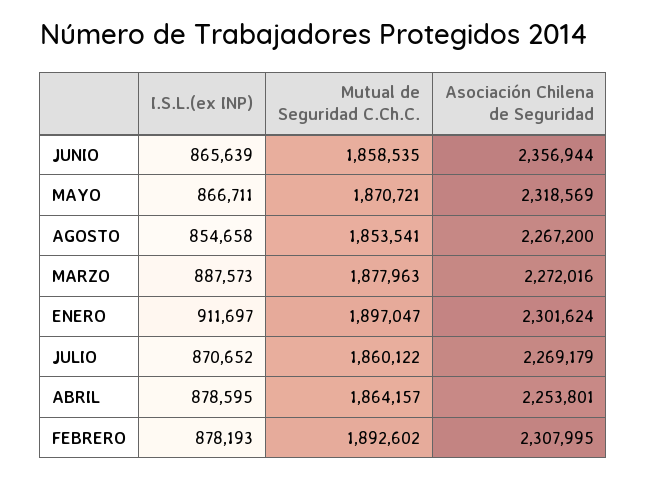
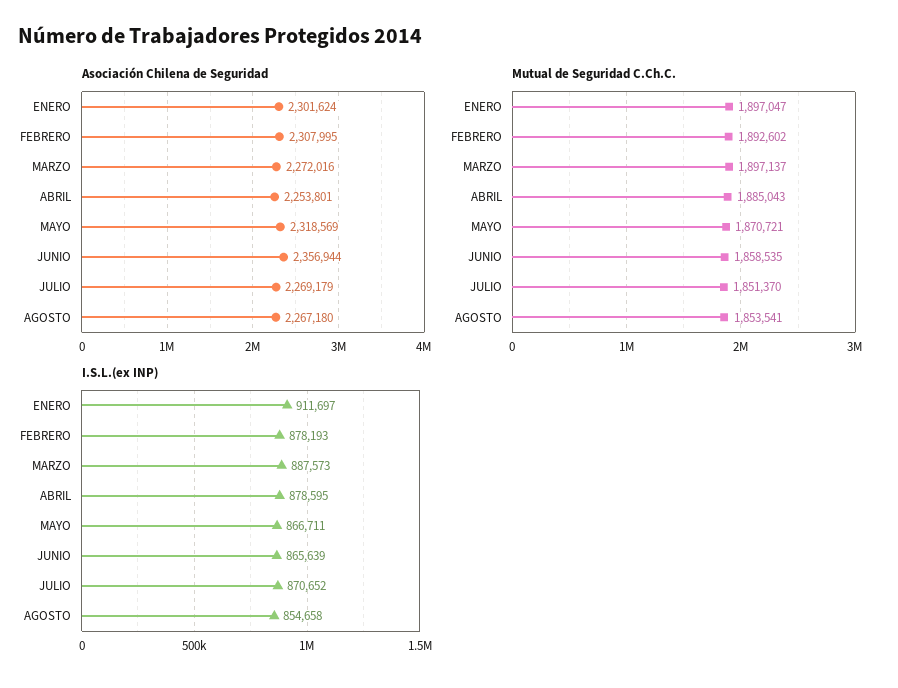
Asociación Chilena de Seguridad, AGOSTO: 2267200 -> 2267180
Mutual de Seguridad C.Ch.C., MARZO: 1877963 -> 1897137
Mutual de Seguridad C.Ch.C., JULIO: 1860122 -> 1851370
Mutual de Seguridad C.Ch.C., ABRIL: 1864157 -> 1885043

